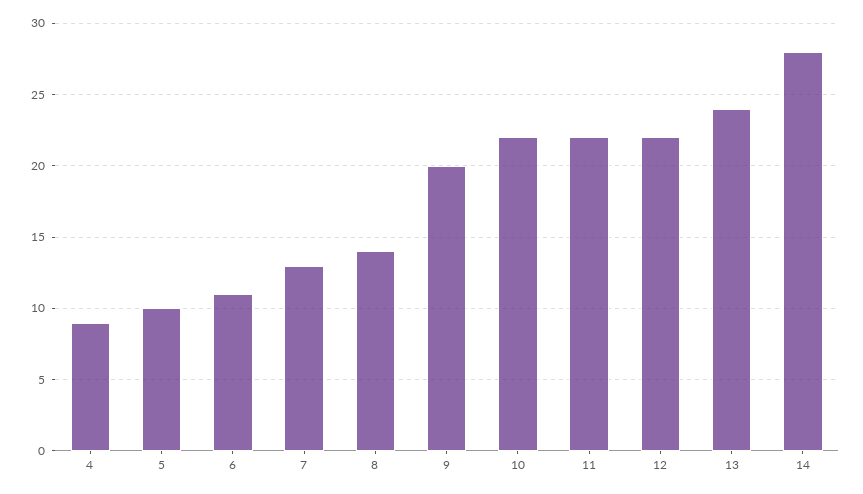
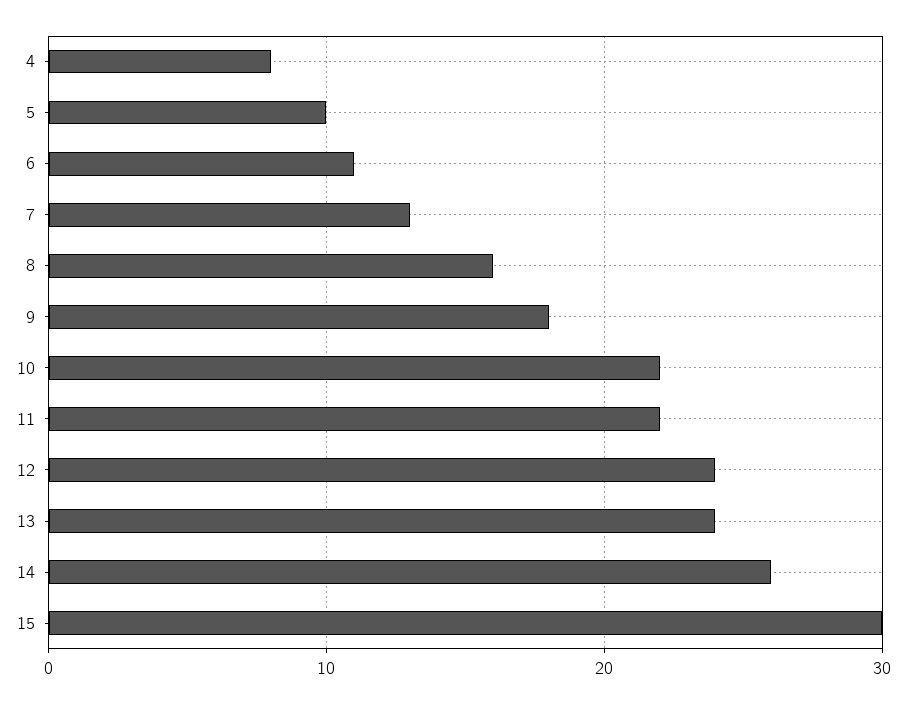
4: 9 -> 8
8: 14 -> 16
9: 20 -> 18
12: 22 -> 24
14: 28 -> 26
15: none -> 30

